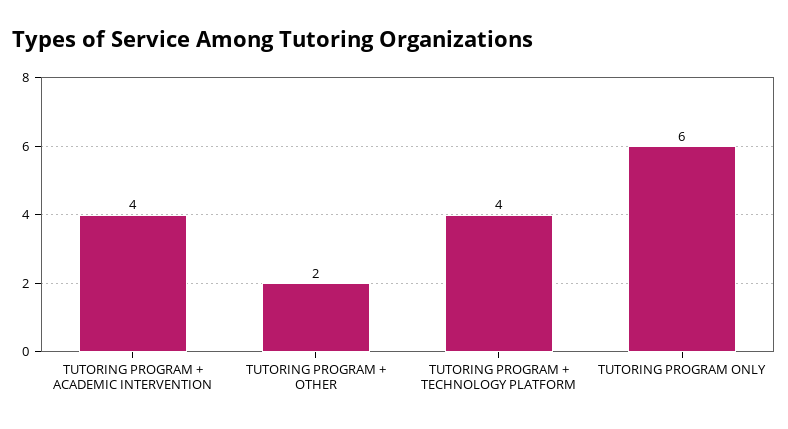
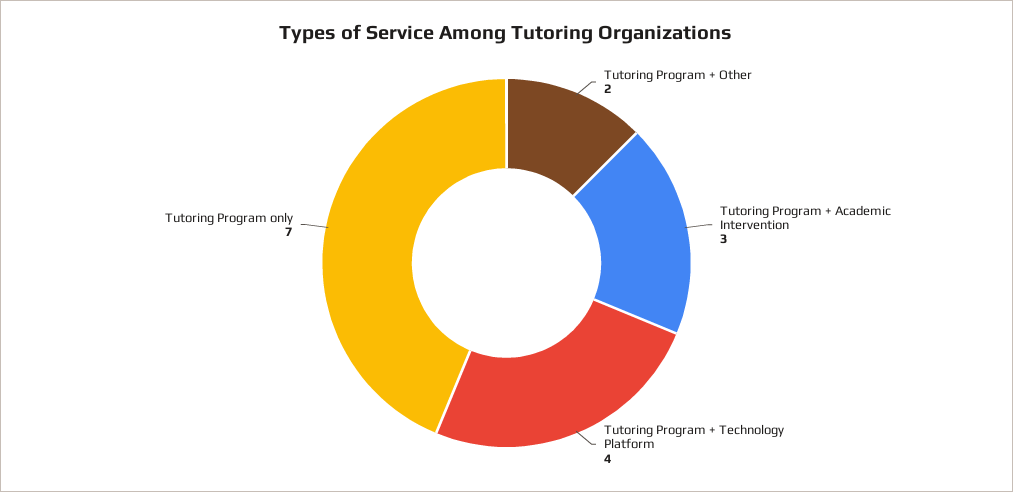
TUTORING PROGRAM + ACADEMIC INTERVENTION: 4 -> 3
TUTORING PROGRAM ONLY: 6 -> 7

